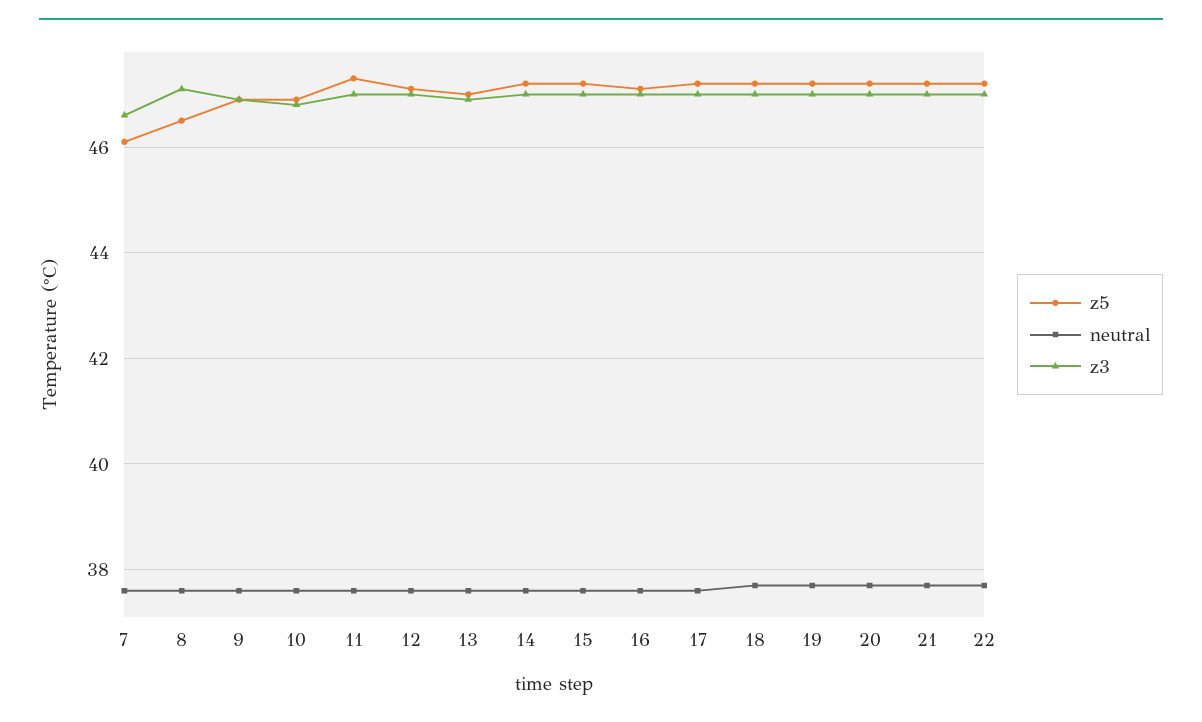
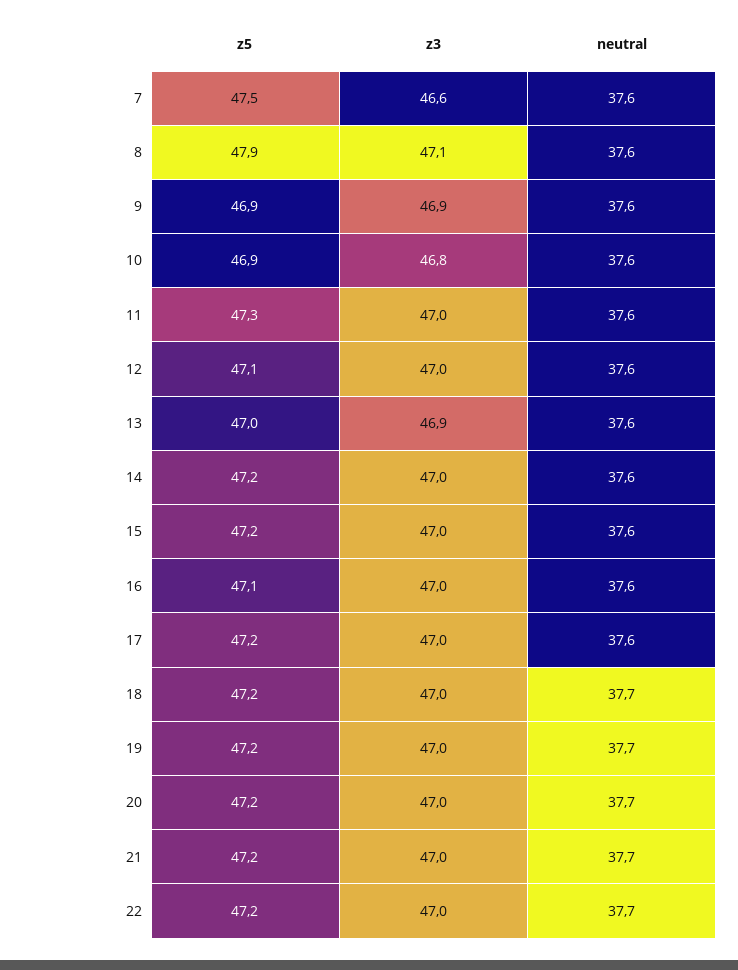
z5, 7: 46 -> 47.5
z5, 8: 46.5 -> 47.9

